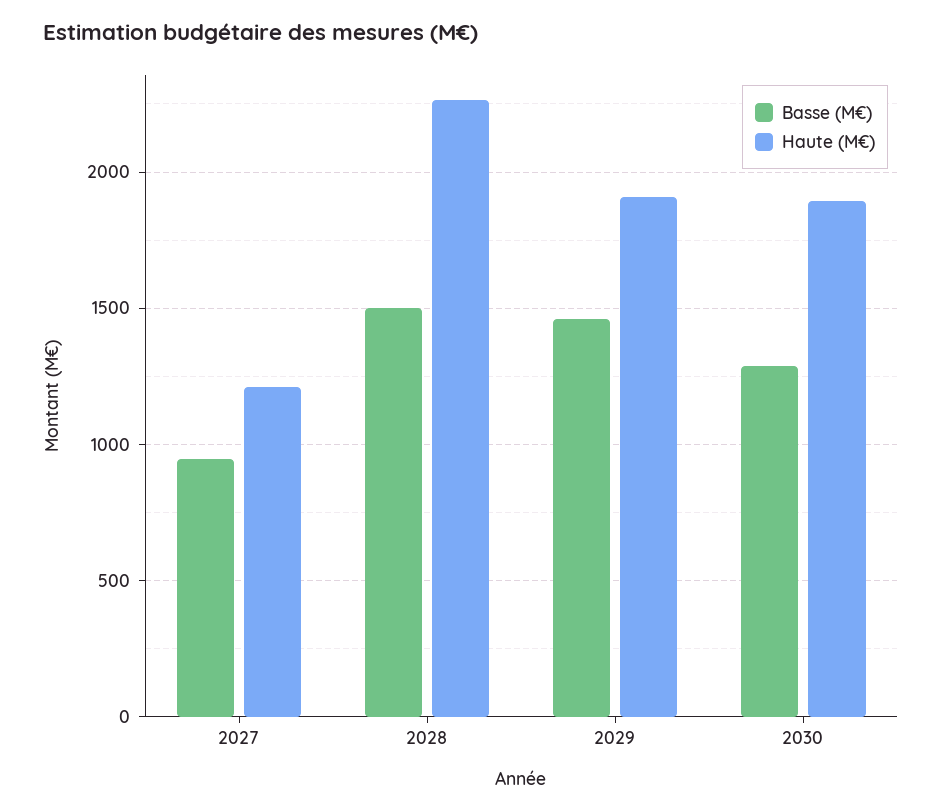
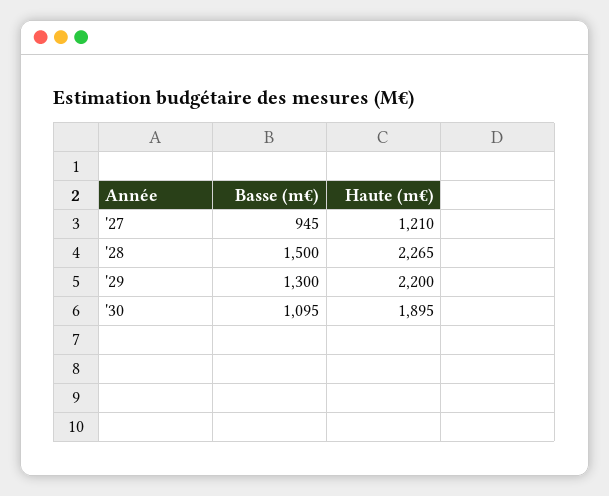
Basse (M€), 2029: 1450 -> 1300
Haute (M€), 2029: 1900 -> 2200
Basse (M€), 2030: 1300 -> 1095

